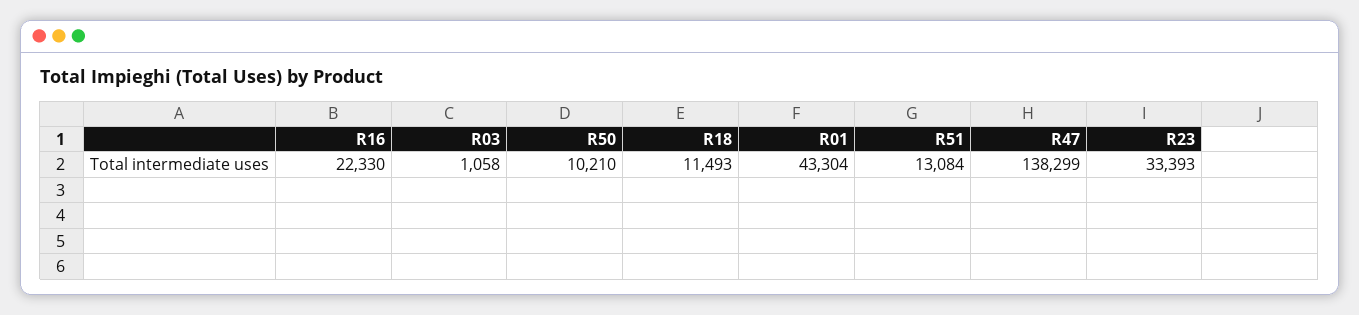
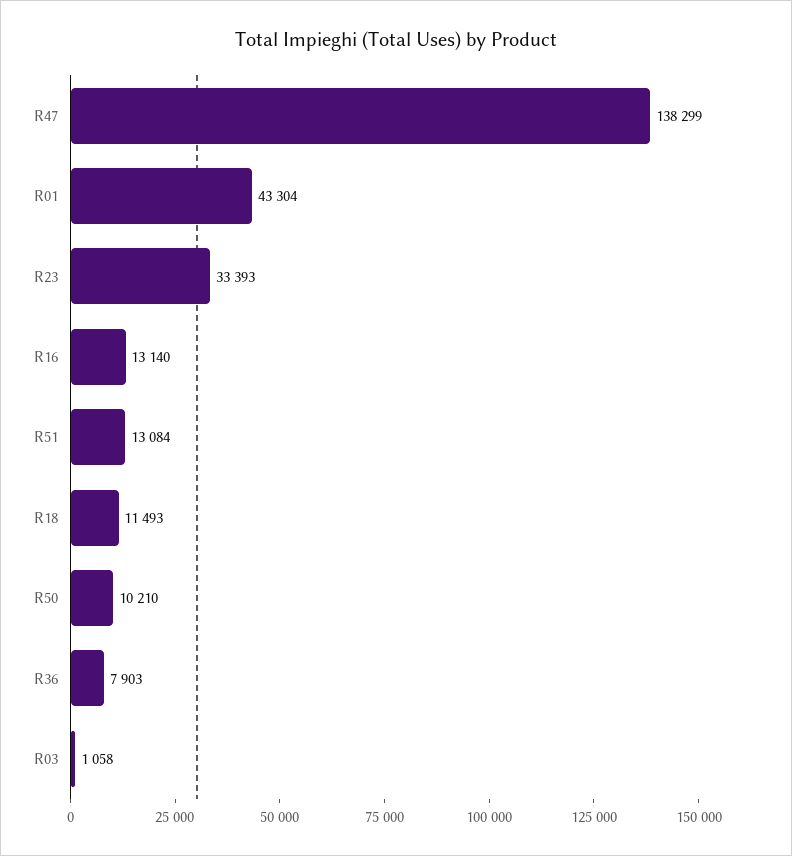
R16: 22330 -> 13140
R36: none -> 7903

